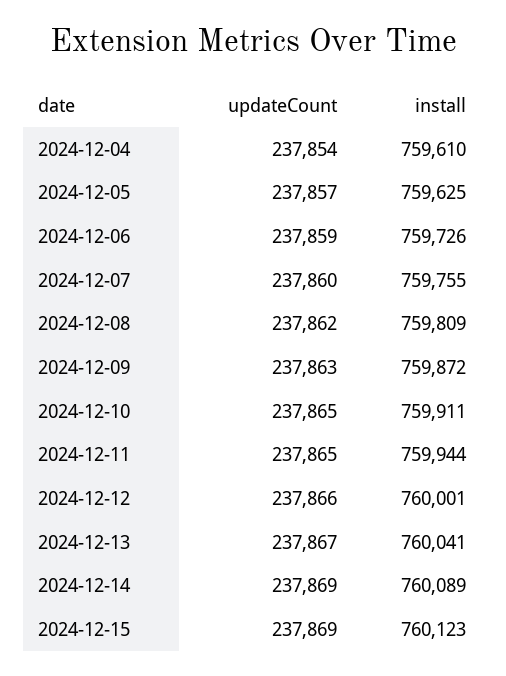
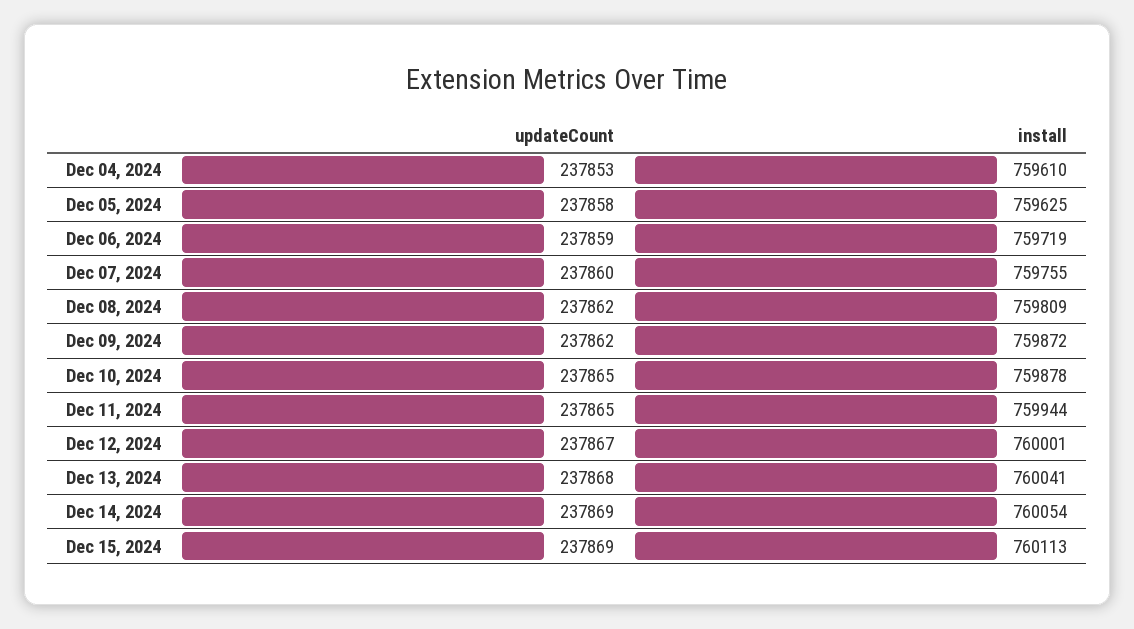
updateCount, 2024-12-04: 237854 -> 237853
updateCount, 2024-12-05: 237857 -> 237858
install, 2024-12-06: 759726 -> 759719
updateCount, 2024-12-09: 237863 -> 237862
install, 2024-12-10: 759911 -> 759878
updateCount, 2024-12-12: 237866 -> 237867
updateCount, 2024-12-13: 237867 -> 237868
install, 2024-12-14: 760089 -> 760054
install, 2024-12-15: 760123 -> 760113

